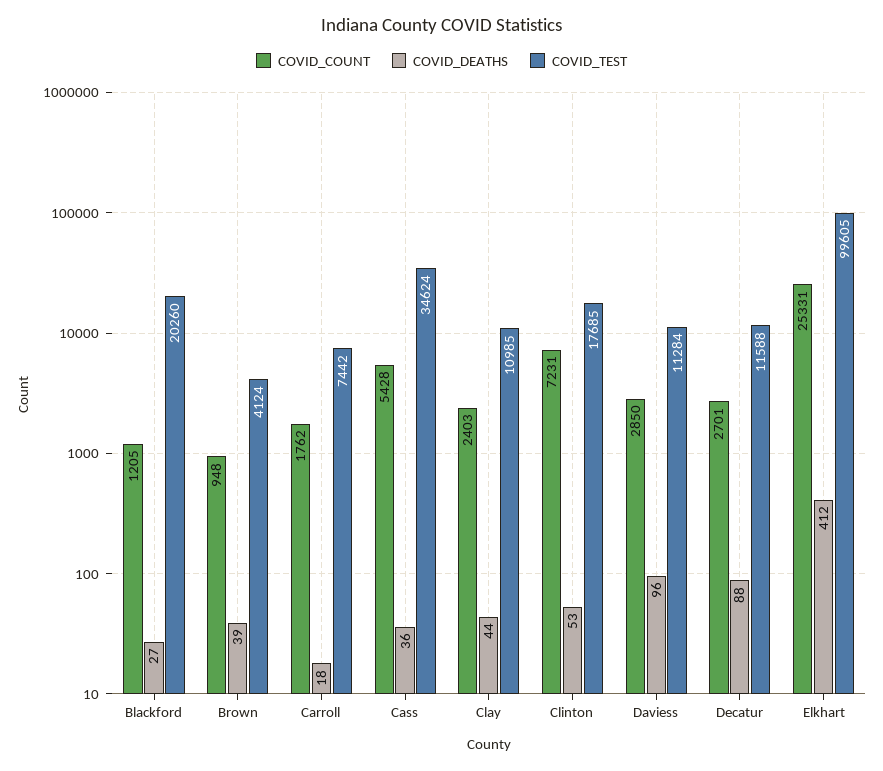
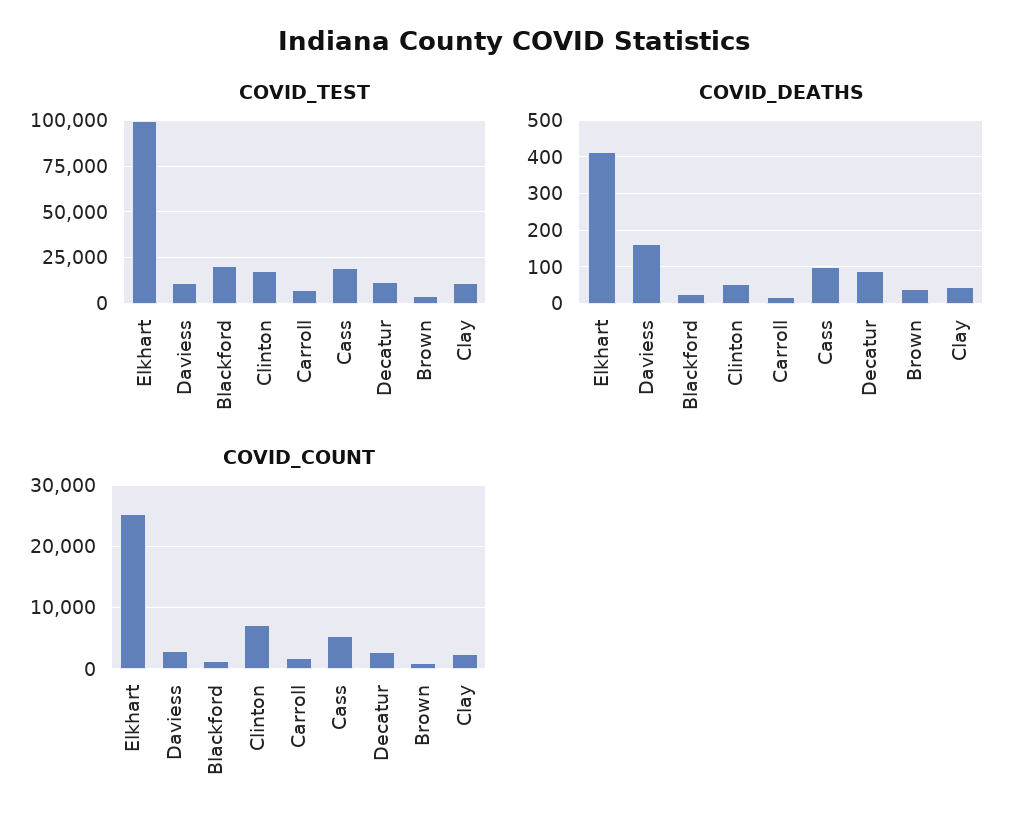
COVID_DEATHS, Cass: 36 -> 100
COVID_TEST, Cass: 34624 -> 20000
COVID_DEATHS, Daviess: 96 -> 160

